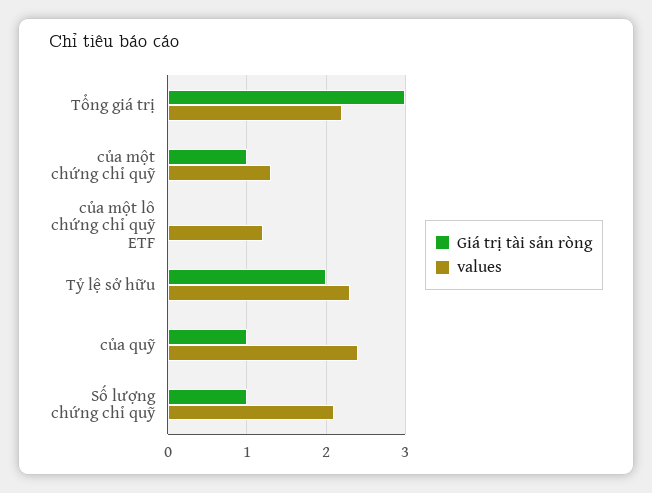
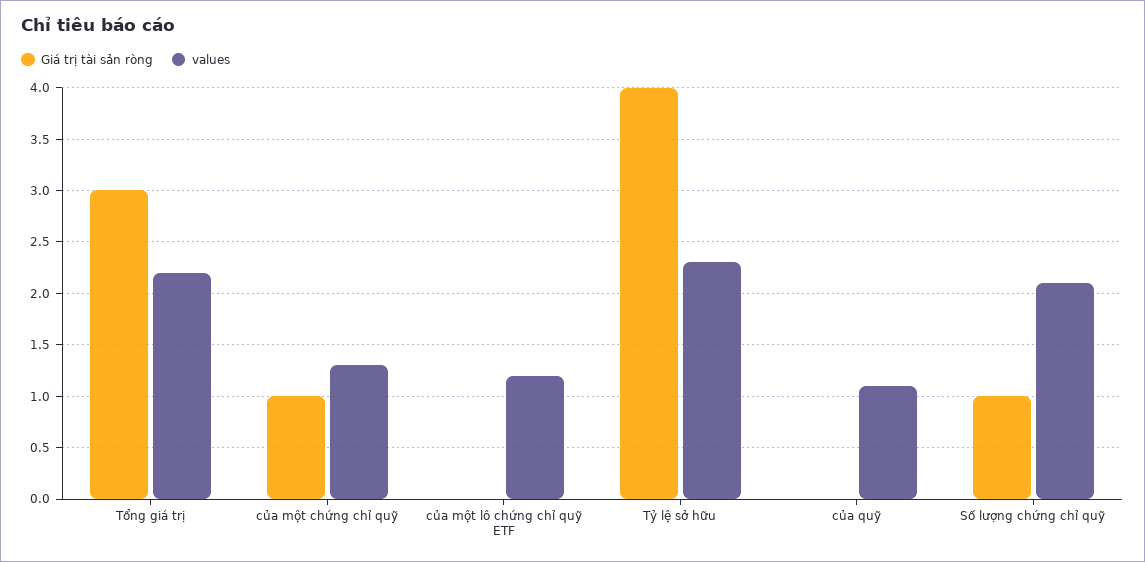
Giá trị tài sản ròng, Tỷ lệ sở hữu: 2 -> 4
Giá trị tài sản ròng, của quỹ: 1 -> 0
values, của quỹ: 2.4 -> 1.1

